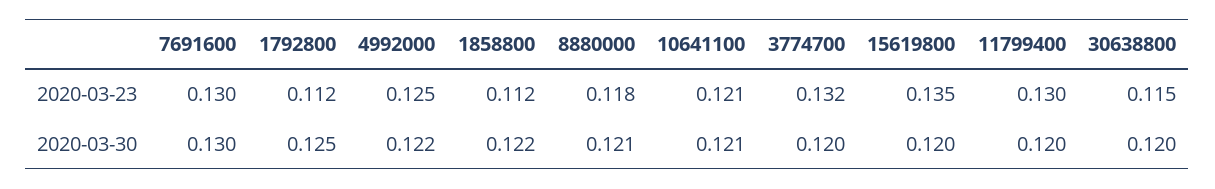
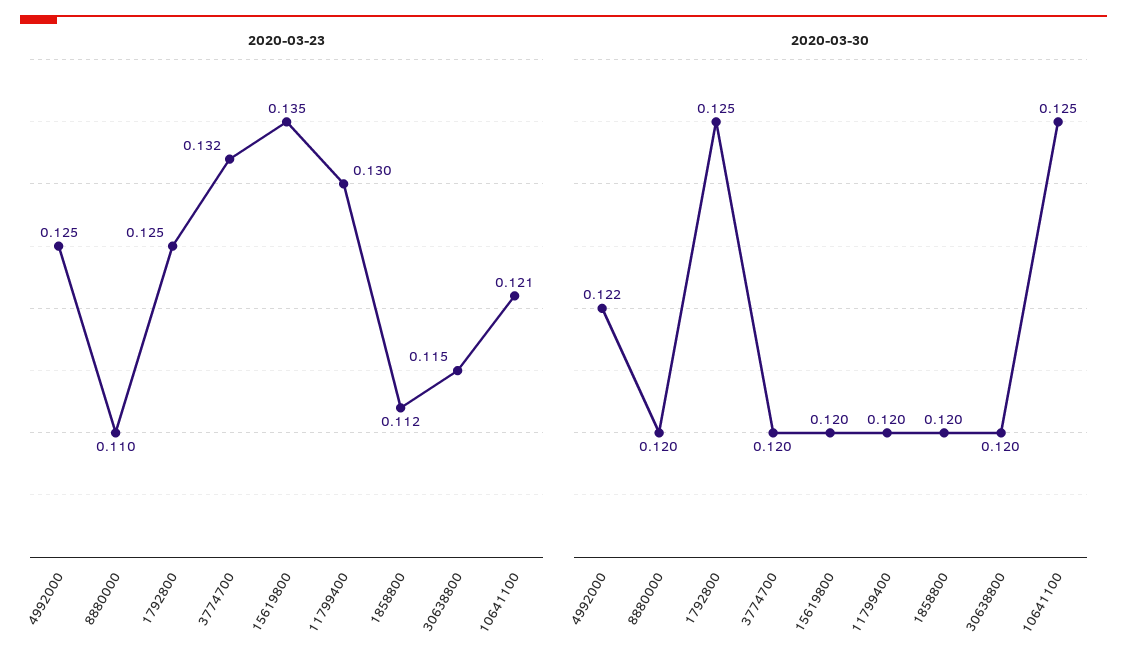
2020-03-23, 7691600: 0.13 -> none
2020-03-23, 1792800: 0.112 -> 0.125
2020-03-23, 8880000: 0.118 -> 0.11
2020-03-30, 7691600: 0.13 -> none
2020-03-30, 1858800: 0.122 -> 0.12
2020-03-30, 8880000: 0.121 -> 0.12
2020-03-30, 10641100: 0.121 -> 0.125

